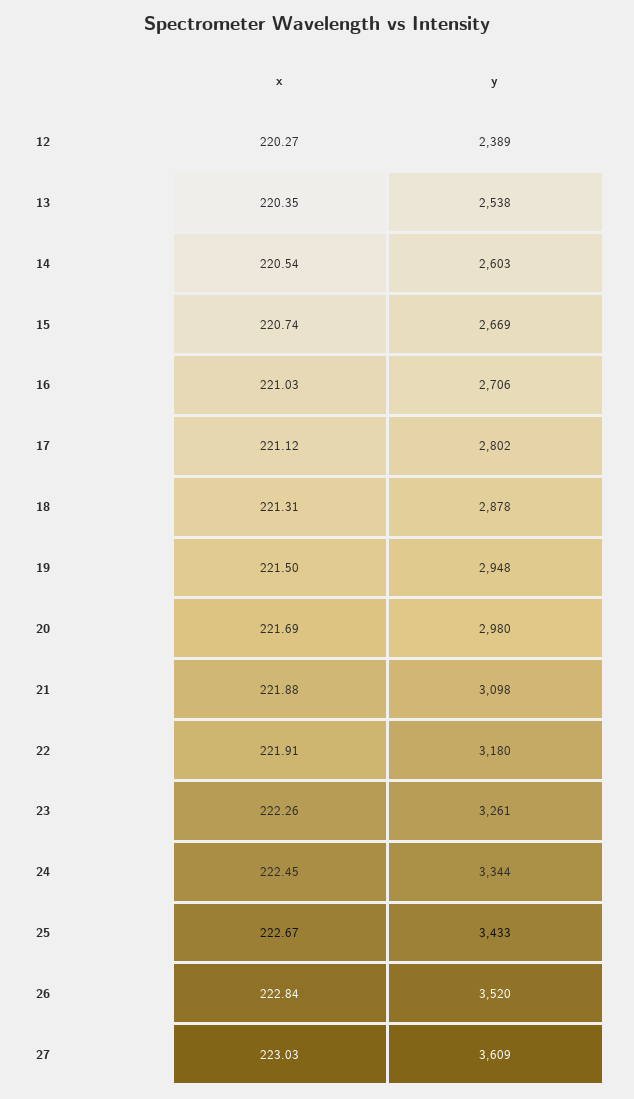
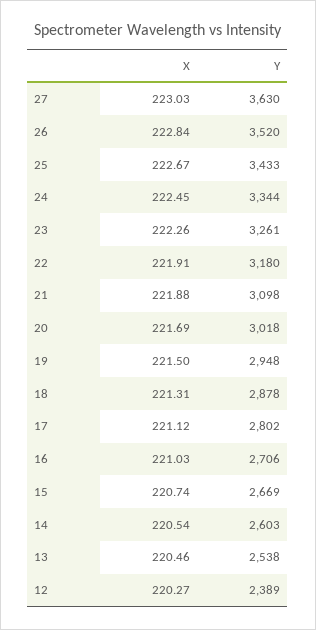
x, 13: 220.35 -> 220.46
y, 20: 2980 -> 3018
y, 27: 3609 -> 3630

